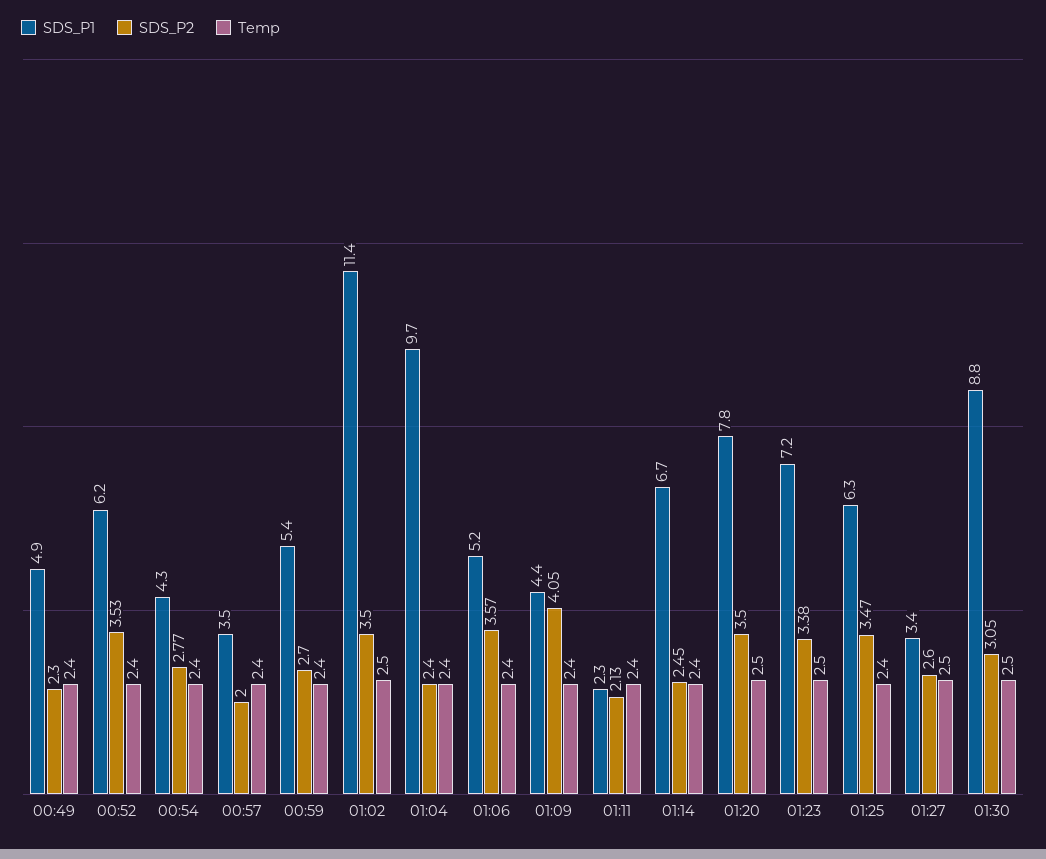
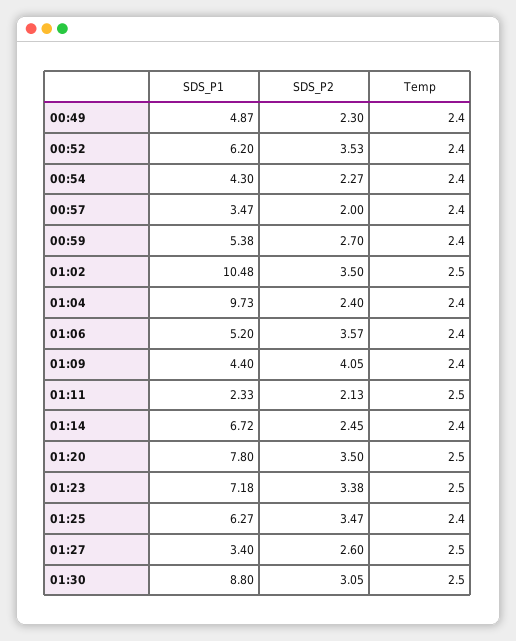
SDS_P2, 00:54: 2.77 -> 2.27
SDS_P1, 01:02: 11.4 -> 10.48
Temp, 01:11: 2.4 -> 2.5

